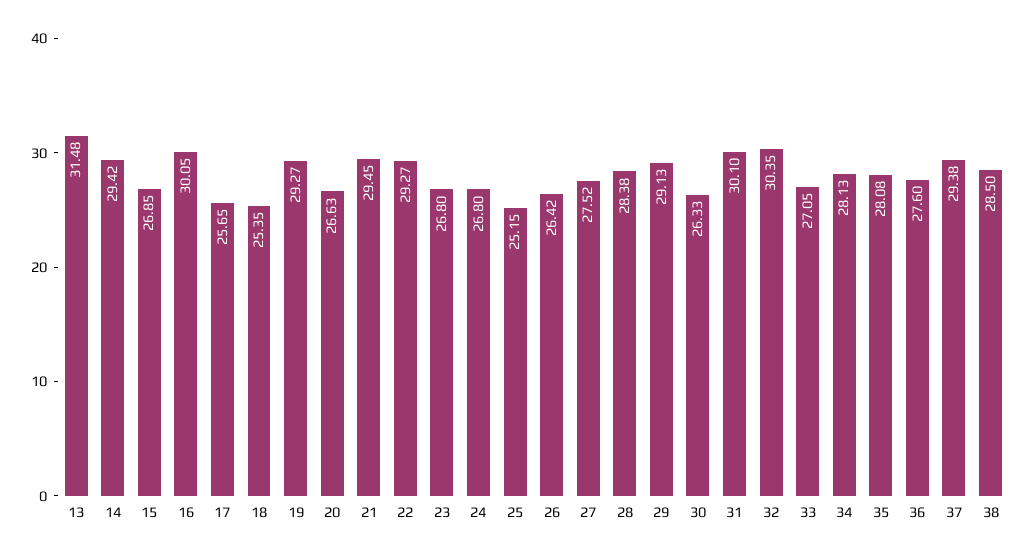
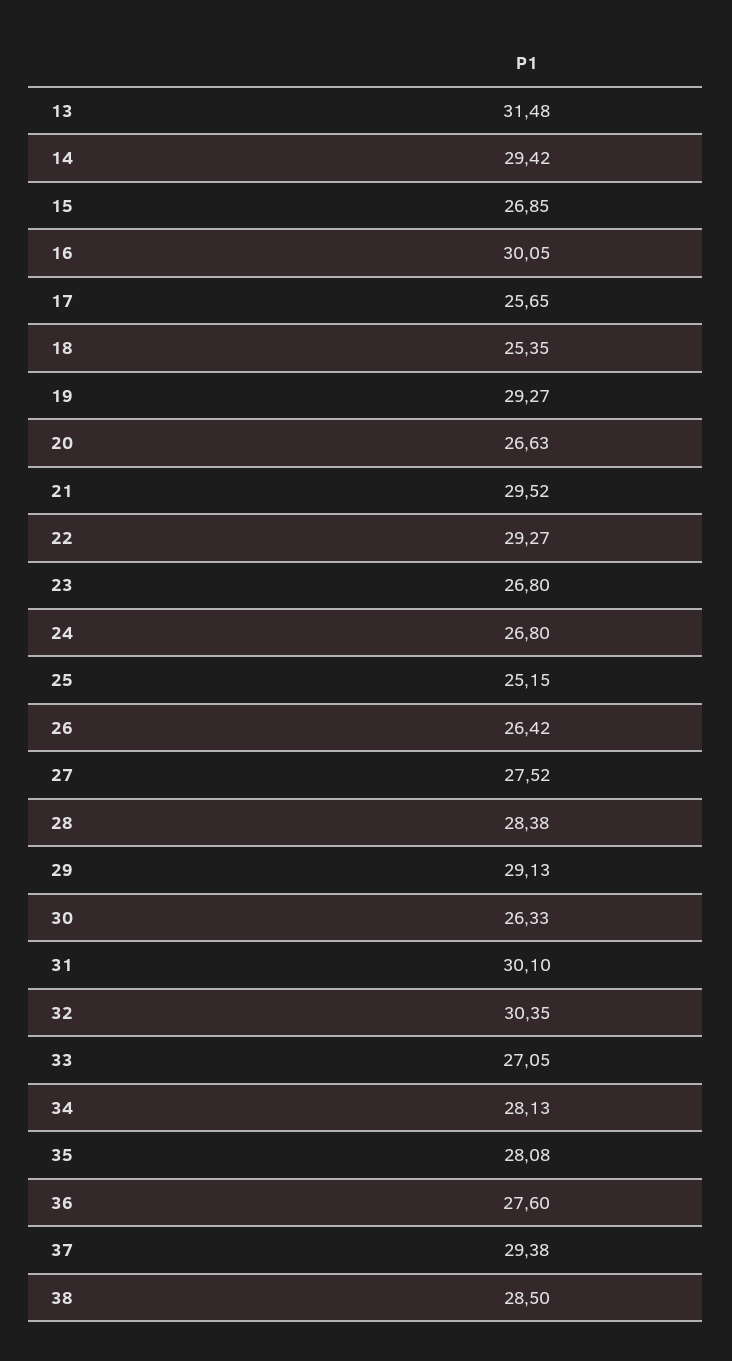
21: 29.45 -> 29.52

